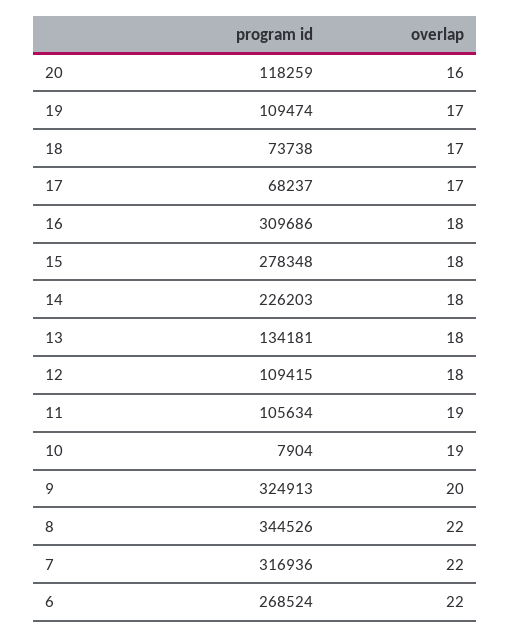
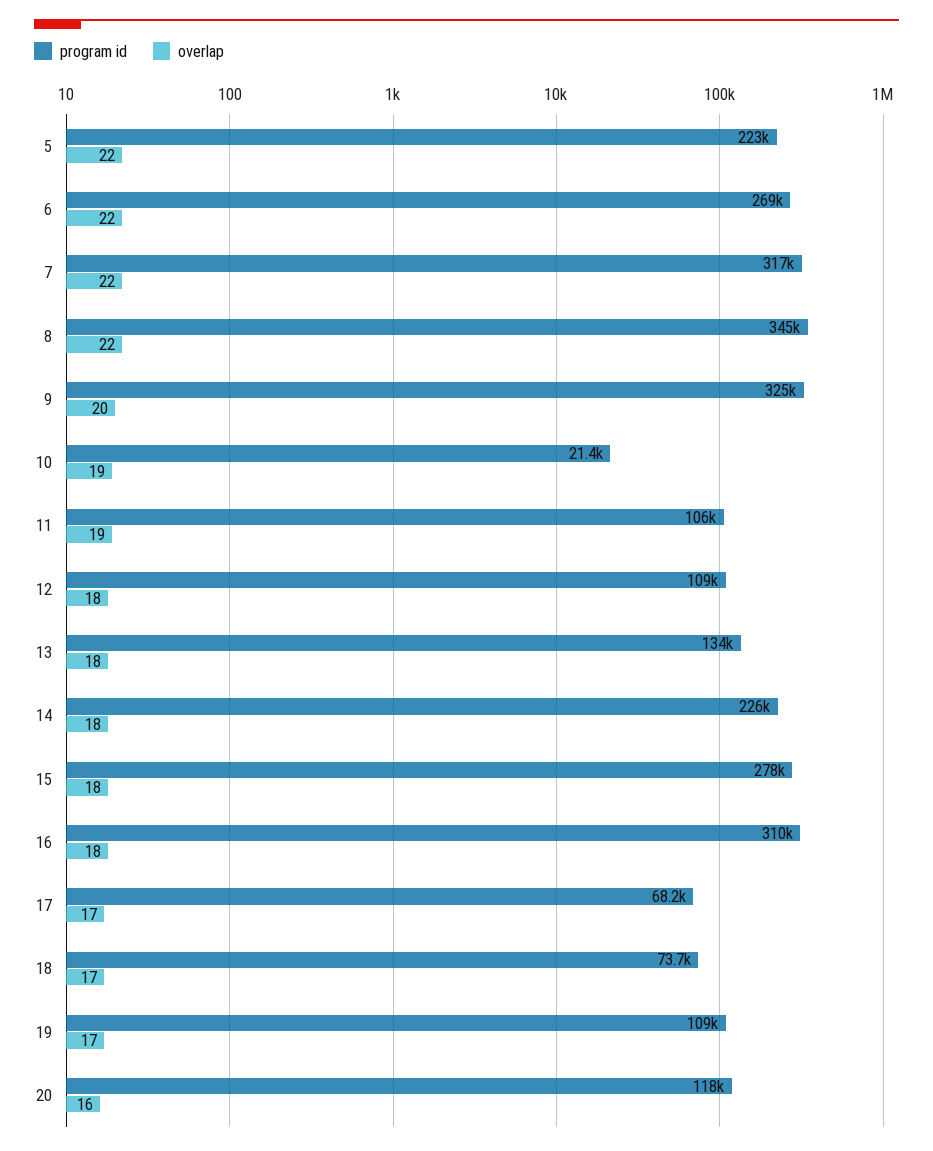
program id, 10: 7904 -> 21400
program id, 5: none -> 223000
overlap, 5: none -> 22

